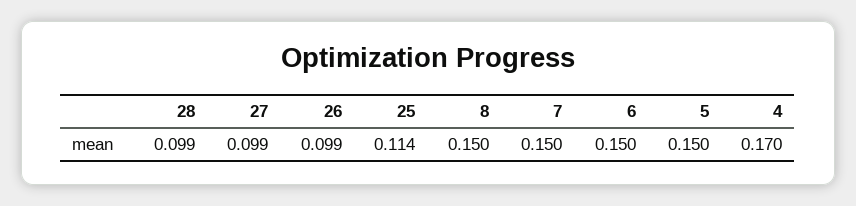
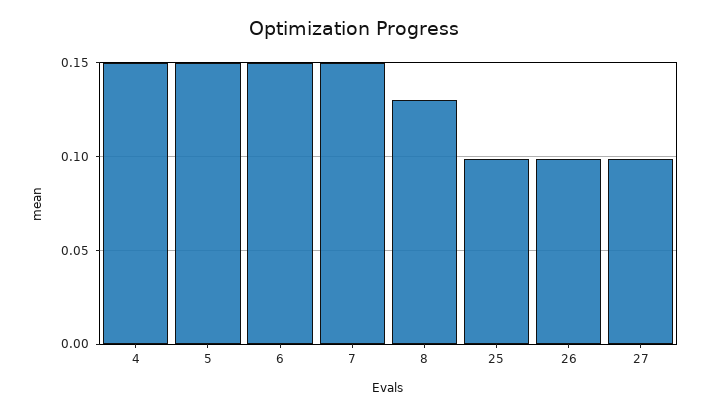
28: 0.099 -> none
25: 0.114 -> 0.1
8: 0.15 -> 0.13
4: 0.17 -> 0.15

